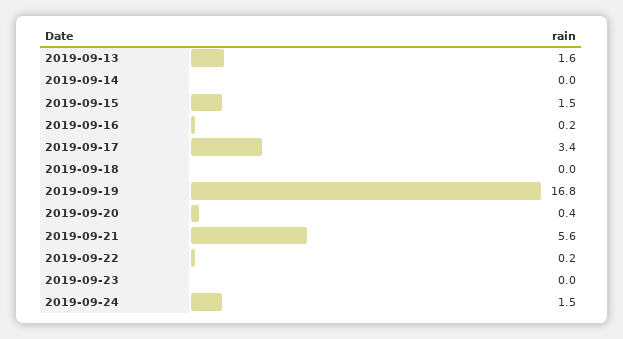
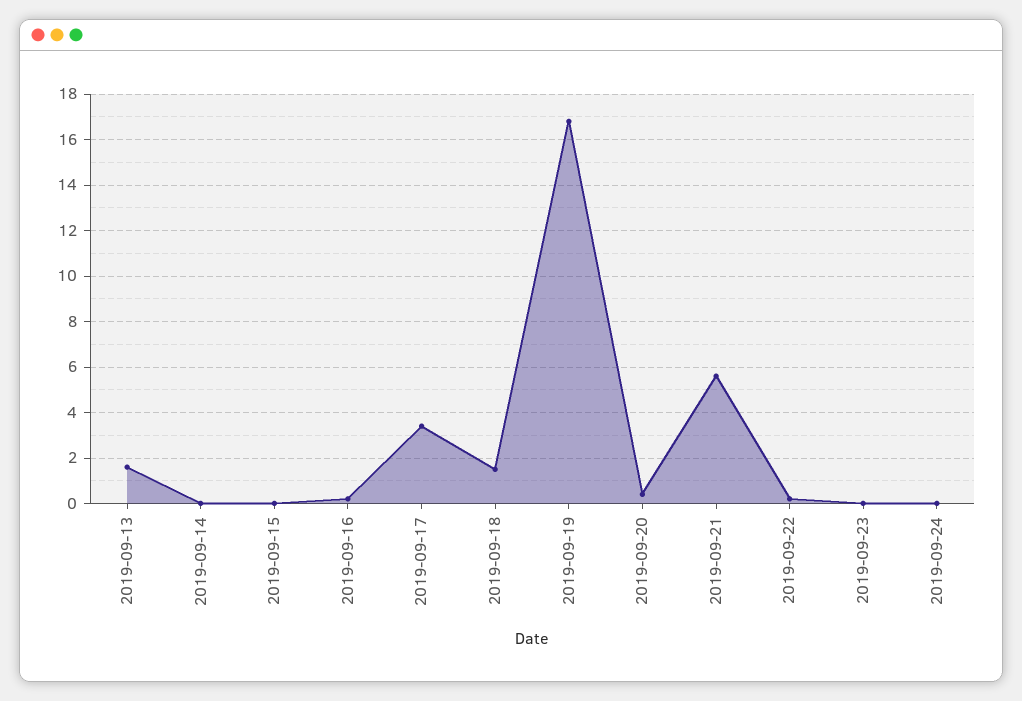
2019-09-15: 1.5 -> 0
2019-09-18: 0 -> 1.5
2019-09-24: 1.5 -> 0

